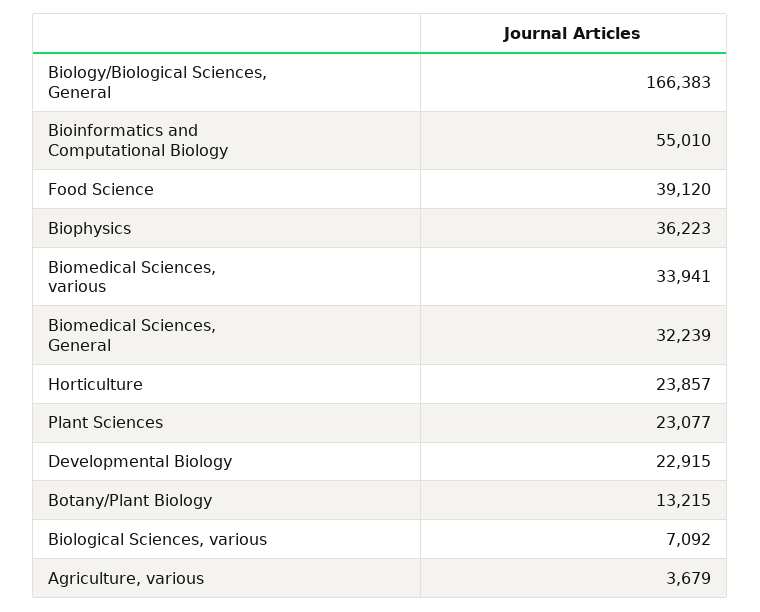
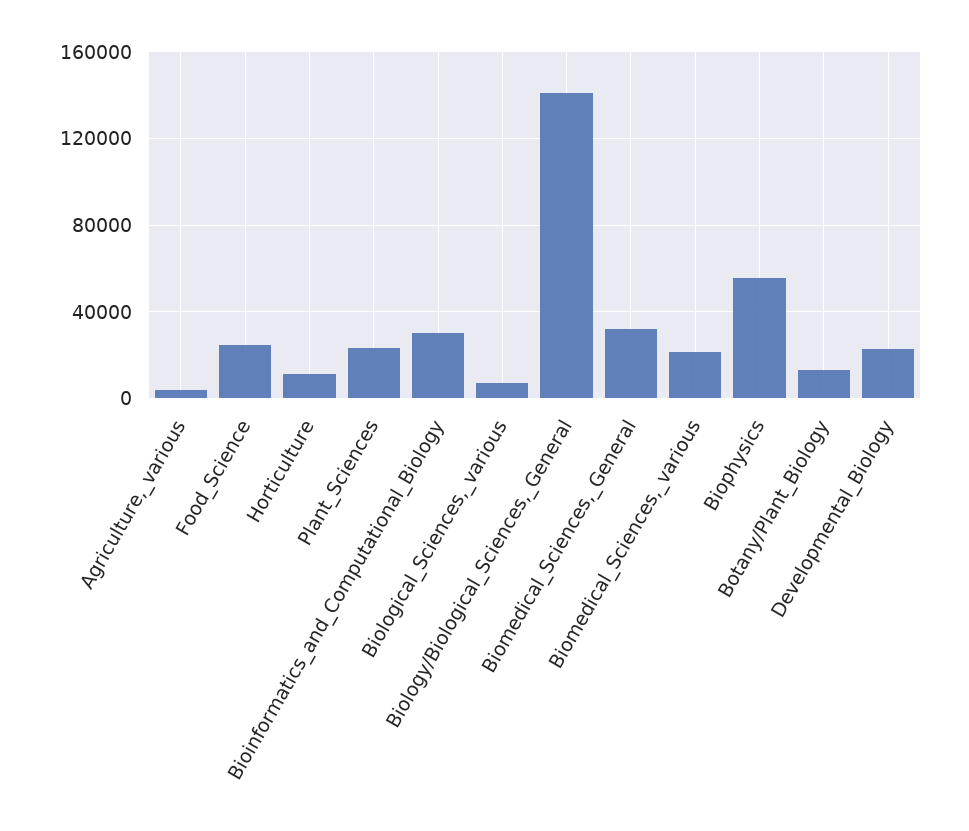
Biology/Biological Sciences, General: 166383 -> 140000
Bioinformatics and Computational Biology: 55010 -> 30000
Food Science: 39120 -> 25000
Biophysics: 36223 -> 55000
Biomedical Sciences, various: 33941 -> 20000
Horticulture: 23857 -> 10000

